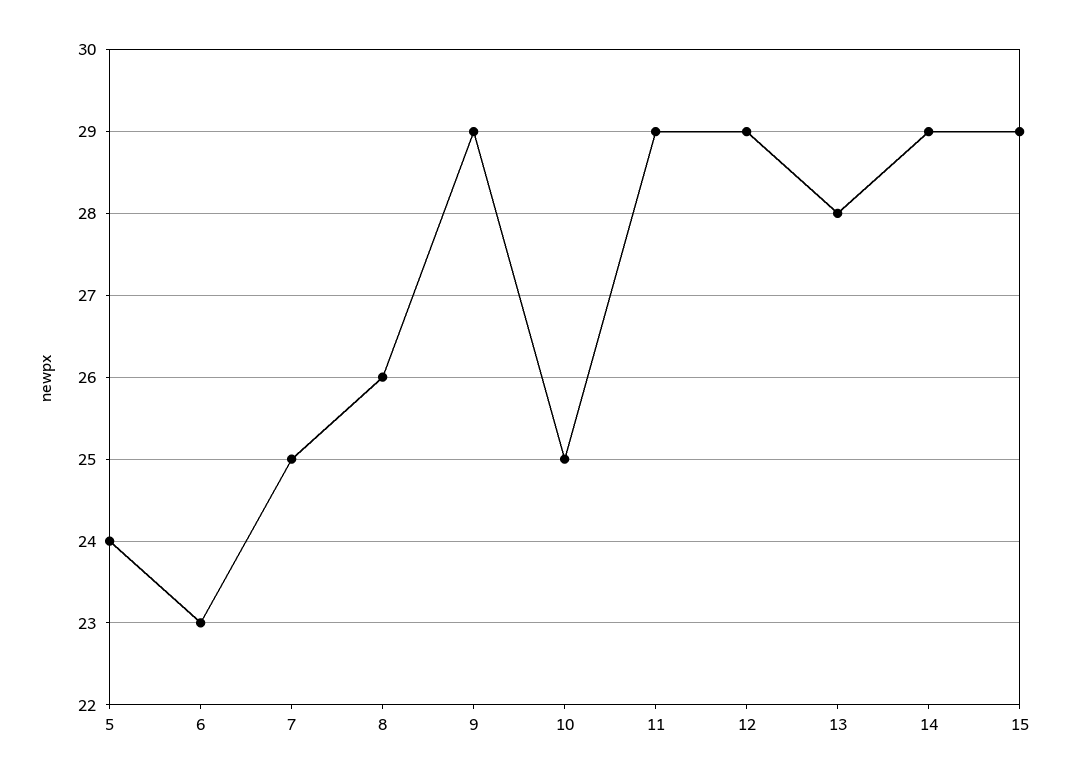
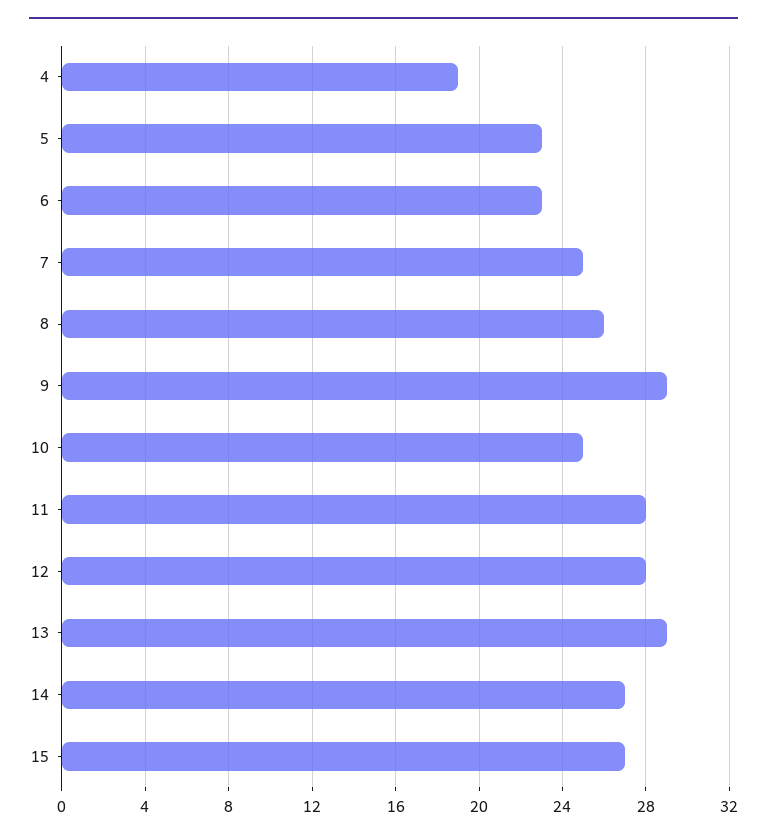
5: 24 -> 23
11: 29 -> 28
12: 29 -> 28
13: 28 -> 29
14: 29 -> 27
15: 29 -> 27
4: none -> 19

